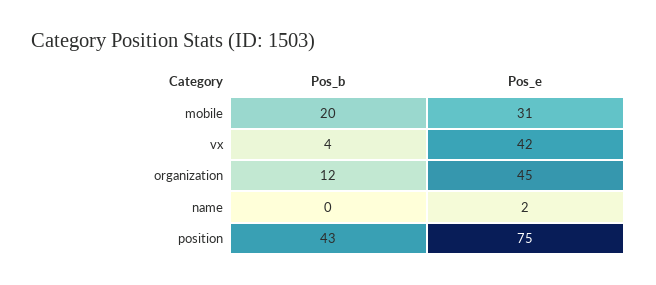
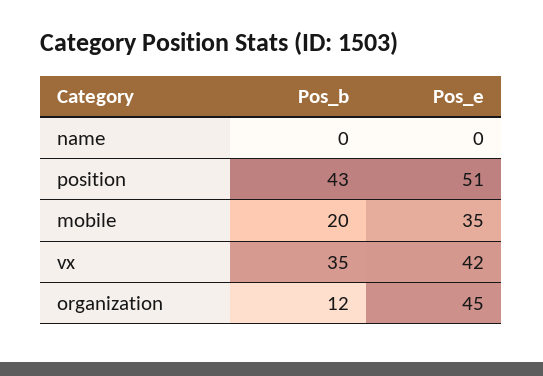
Pos_e, mobile: 31 -> 35
Pos_b, vx: 4 -> 35
Pos_e, name: 2 -> 0
Pos_e, position: 75 -> 51

